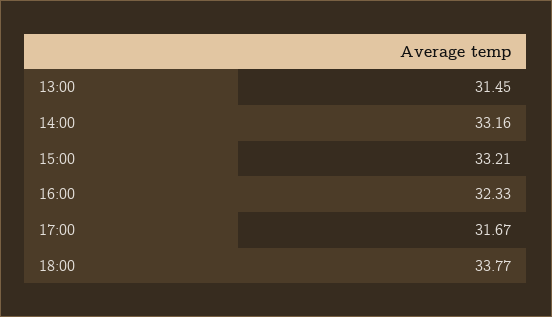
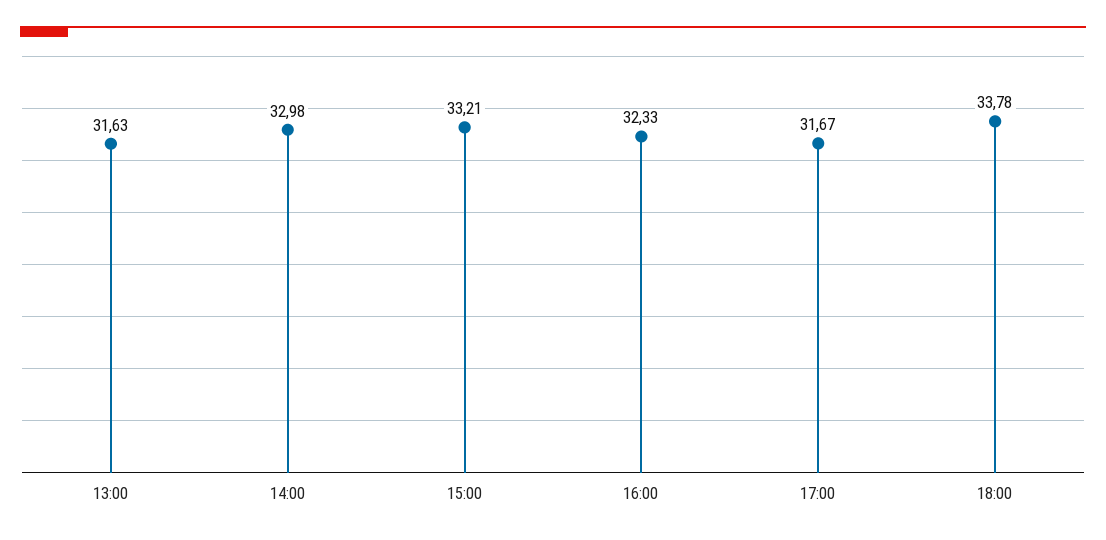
13:00: 31.45 -> 31.63
14:00: 33.16 -> 32.98
18:00: 33.77 -> 33.78

